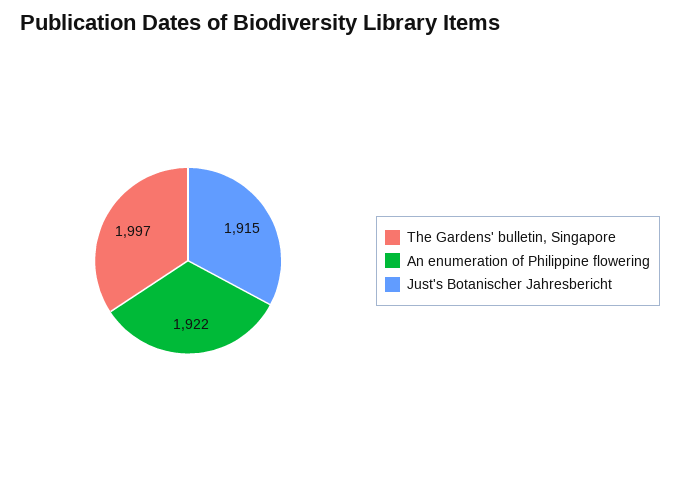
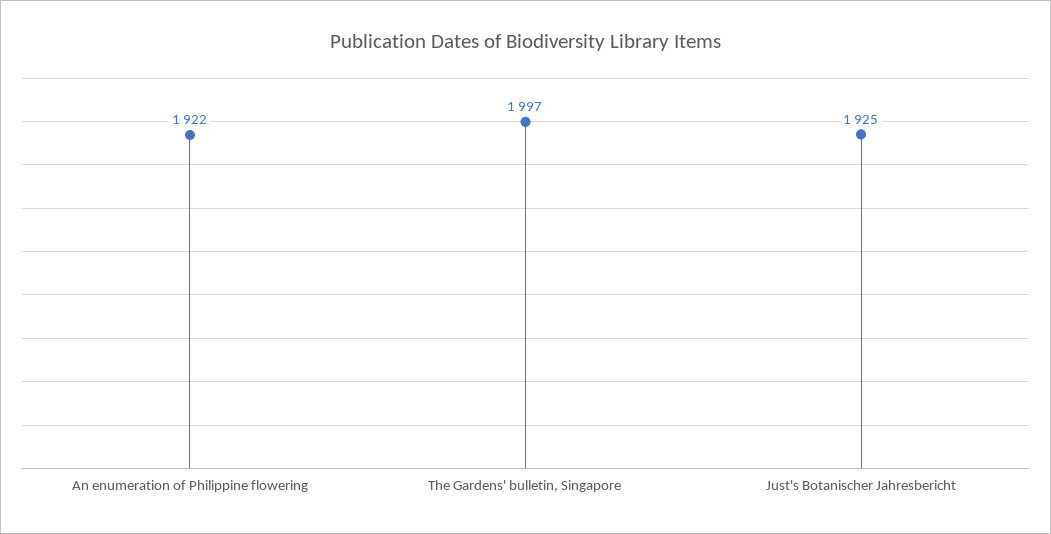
Just's Botanischer Jahresbericht: 1915 -> 1925

